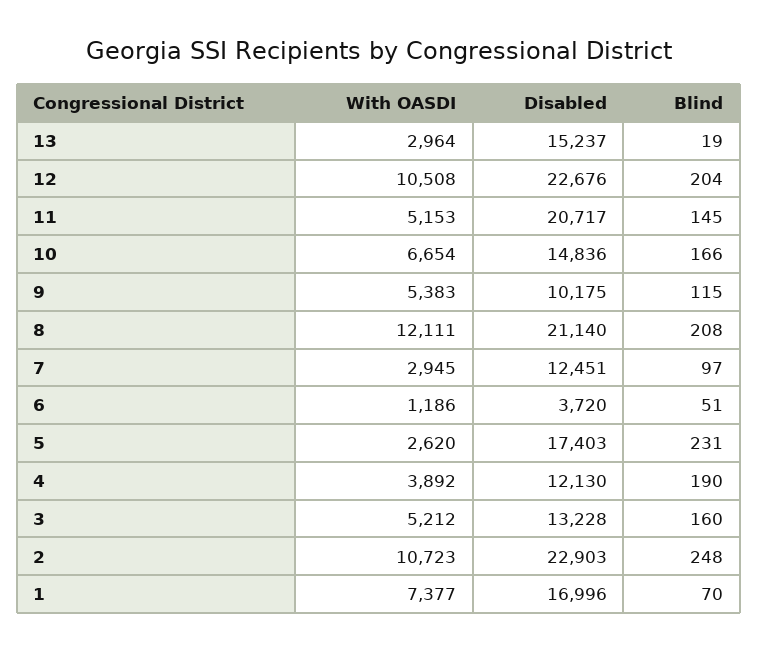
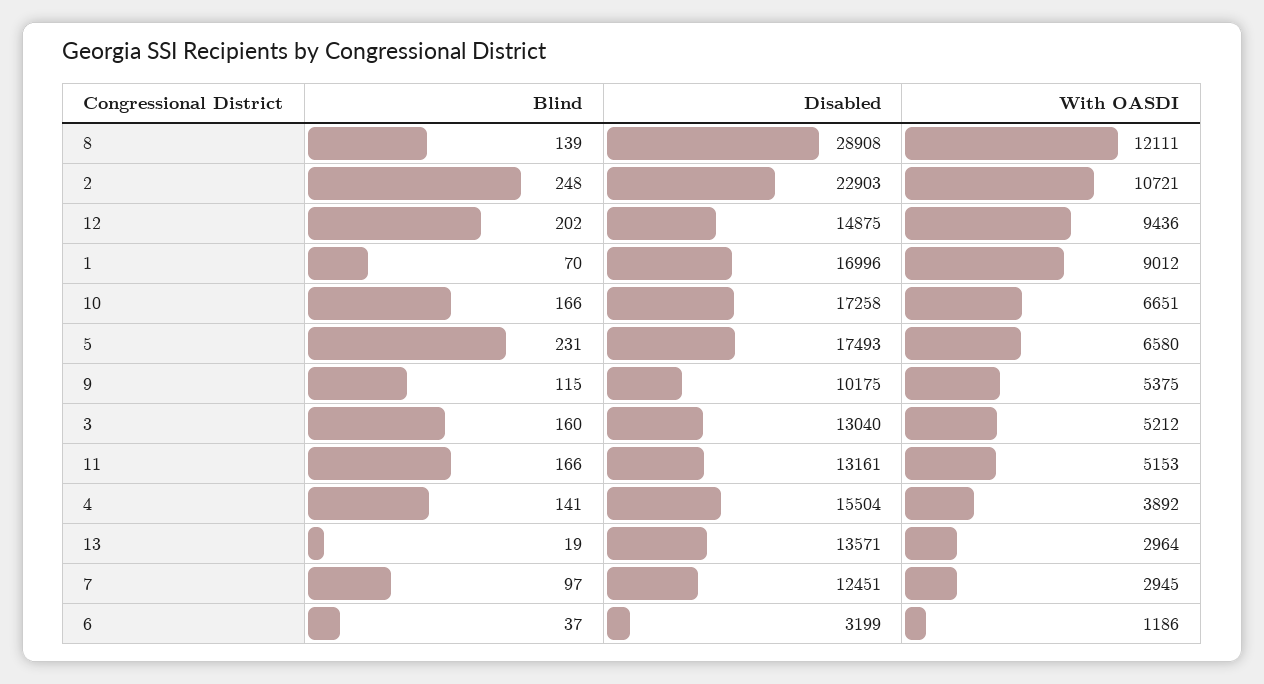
Disabled, 13: 15237 -> 13571
With OASDI, 12: 10508 -> 9436
Disabled, 12: 22676 -> 14875
Blind, 12: 204 -> 202
Disabled, 11: 20717 -> 13161
Blind, 11: 145 -> 166
With OASDI, 10: 6654 -> 6651
Disabled, 10: 14836 -> 17258
With OASDI, 9: 5383 -> 5375
Disabled, 8: 21140 -> 28908
Blind, 8: 208 -> 139
Disabled, 6: 3720 -> 3199
Blind, 6: 51 -> 37
With OASDI, 5: 2620 -> 6580
Disabled, 5: 17403 -> 17493
Disabled, 4: 12130 -> 15504
Blind, 4: 190 -> 141
Disabled, 3: 13228 -> 13040
With OASDI, 2: 10723 -> 10721
With OASDI, 1: 7377 -> 9012

